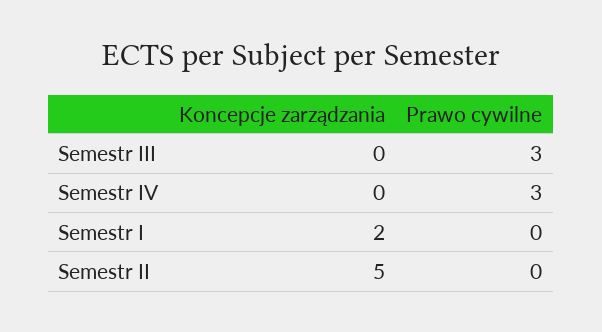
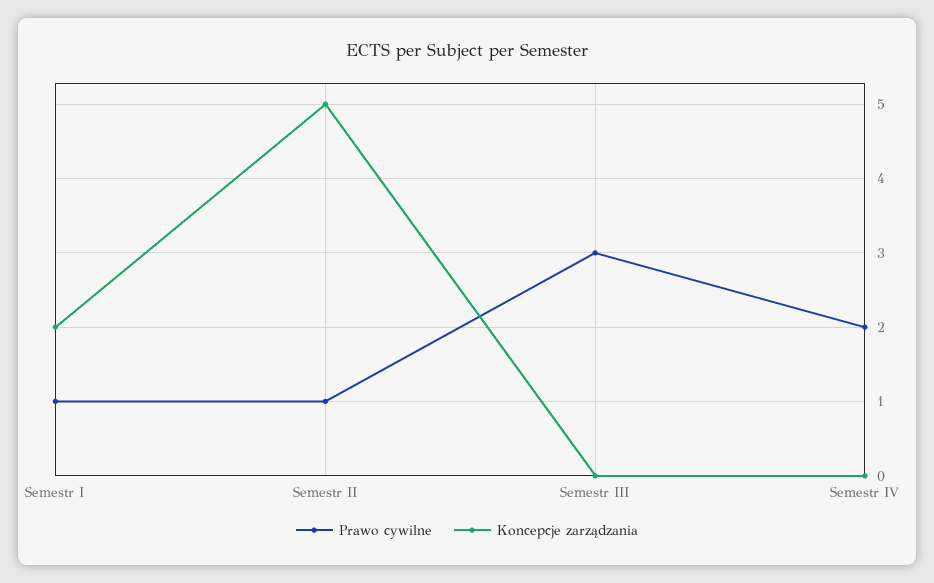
Prawo cywilne, Semestr IV: 3 -> 2
Prawo cywilne, Semestr I: 0 -> 1
Prawo cywilne, Semestr II: 0 -> 1

